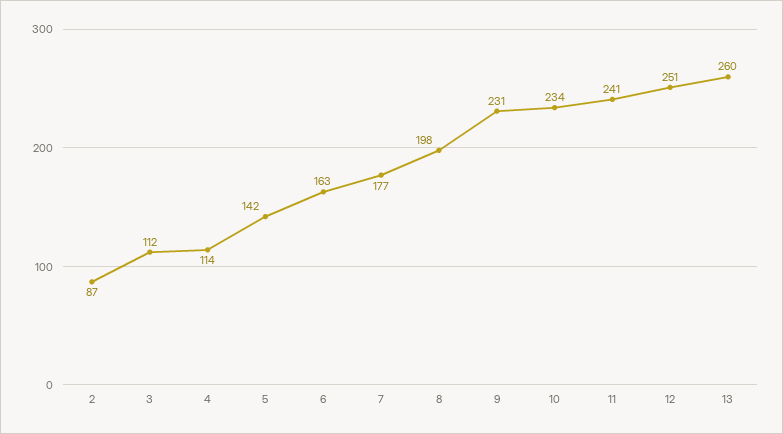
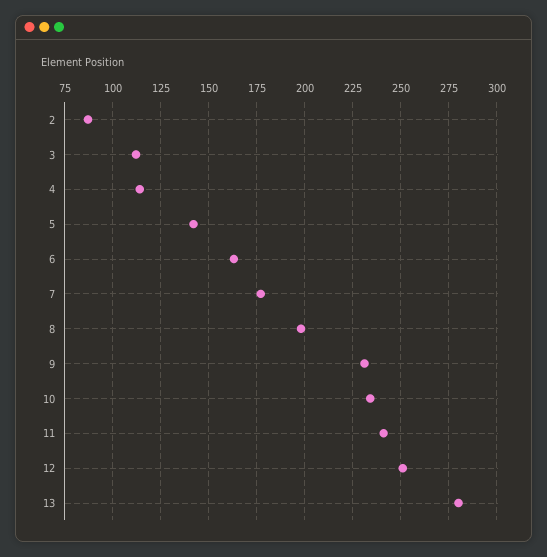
13: 260 -> 280

